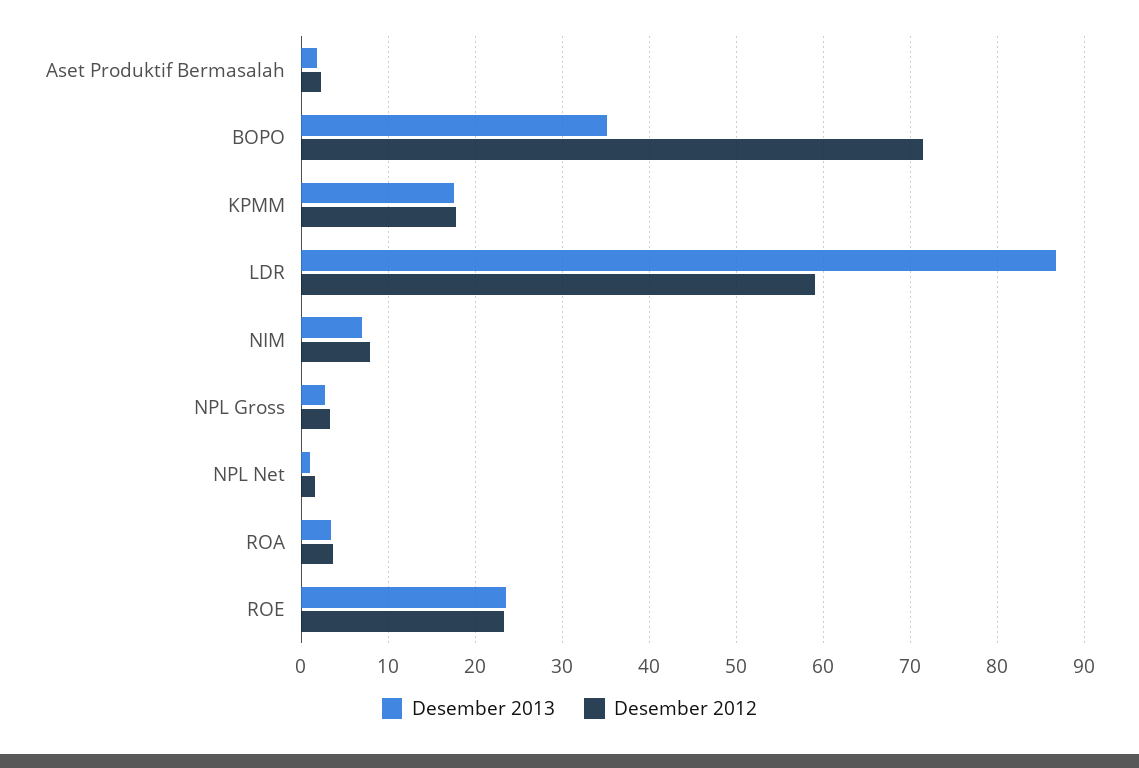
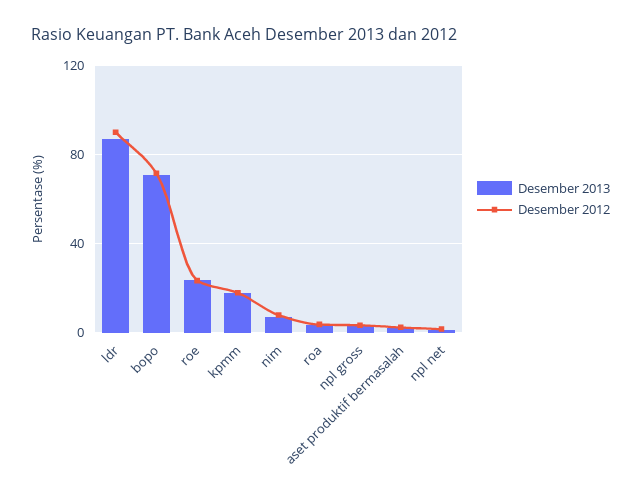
Desember 2013, BOPO: 35 -> 70
Desember 2012, LDR: 59 -> 90

